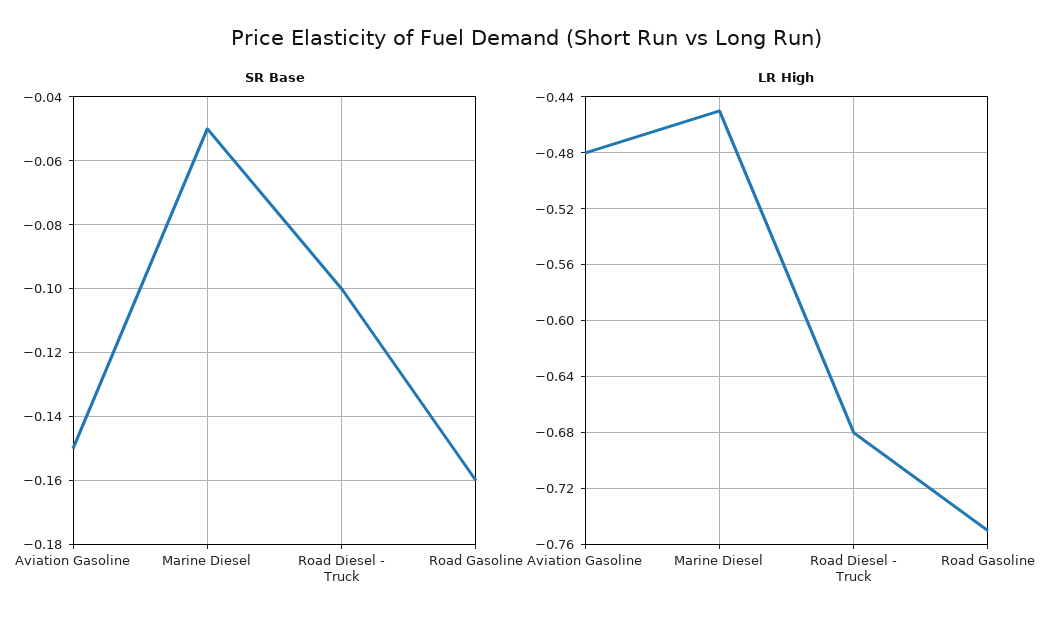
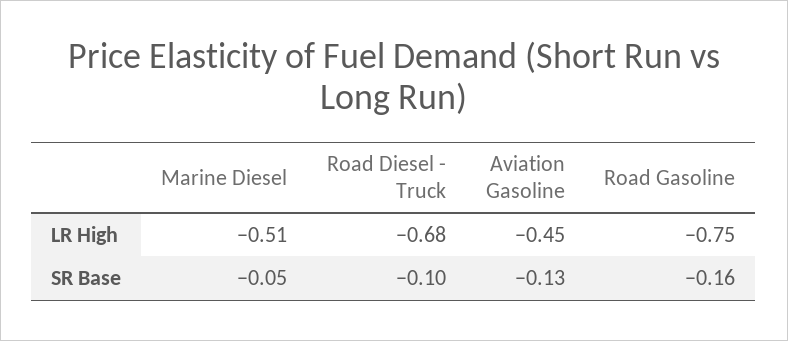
SR Base, Aviation Gasoline: -0.15 -> -0.13
LR High, Aviation Gasoline: -0.48 -> -0.45
LR High, Marine Diesel: -0.45 -> -0.51

